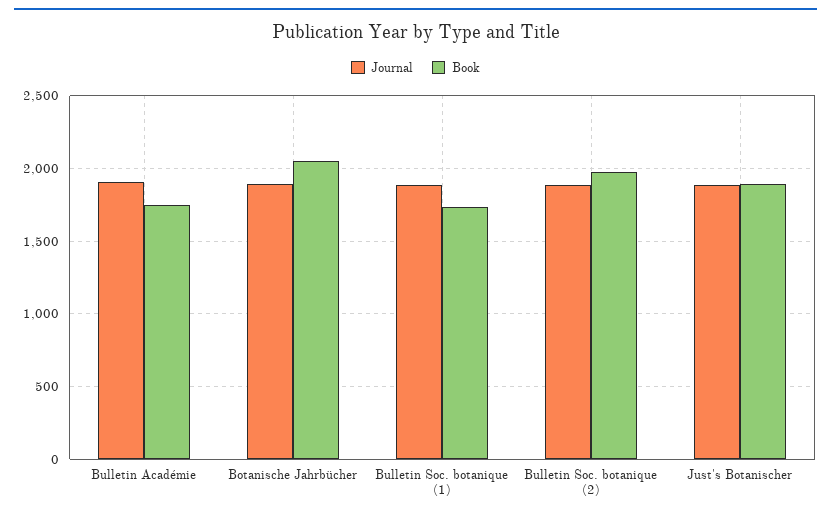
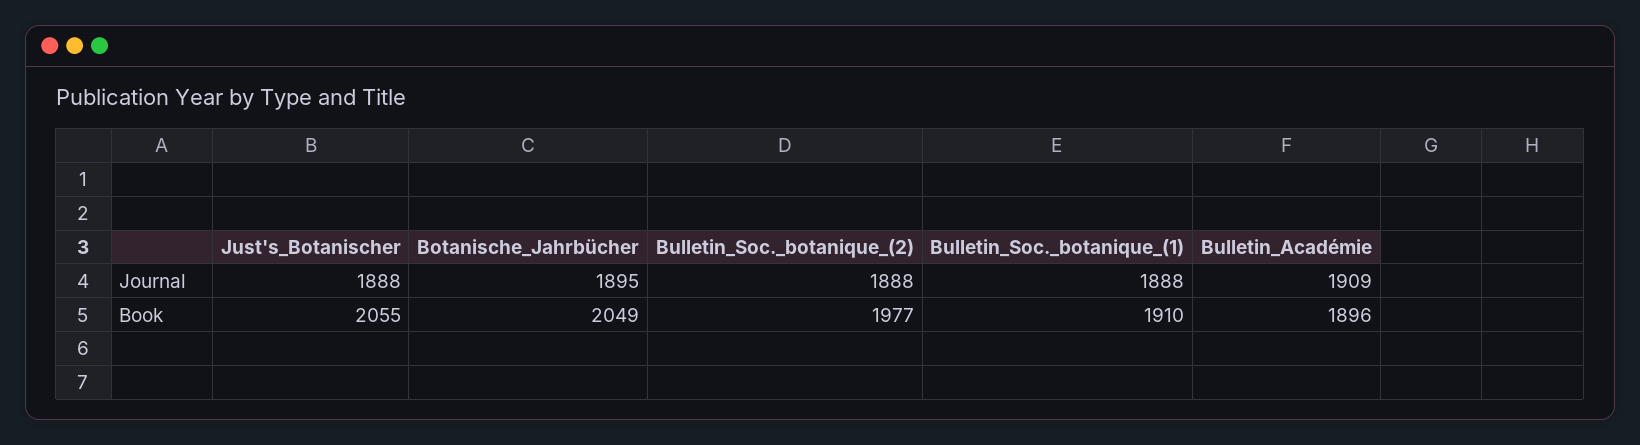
Book, Bulletin Académie: 1750 -> 1896
Book, Bulletin Soc. botanique (1): 1750 -> 1910
Book, Just's Botanischer: 1900 -> 2055

